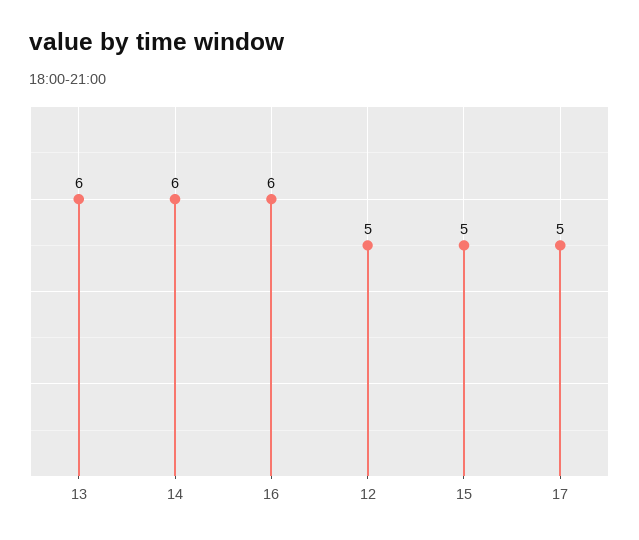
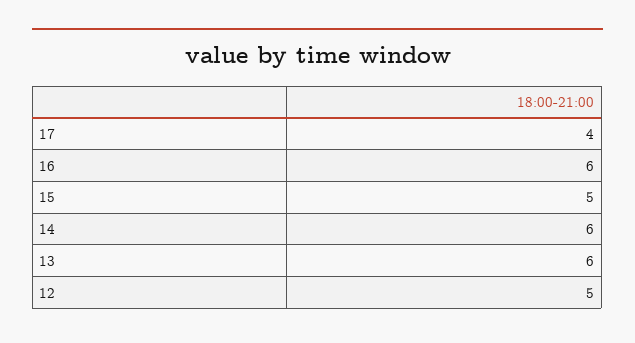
17: 5 -> 4

